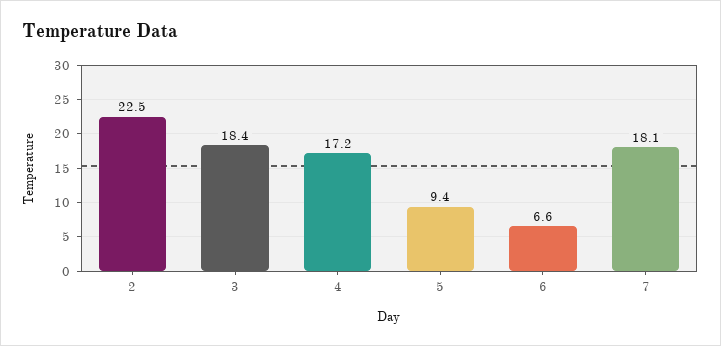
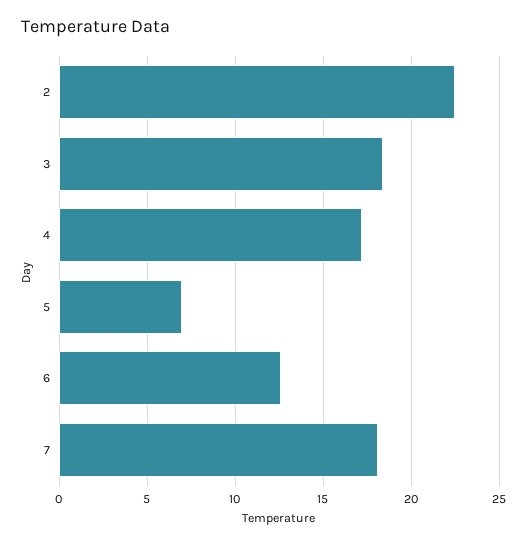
5: 9.4 -> 7
6: 6.6 -> 12.5

